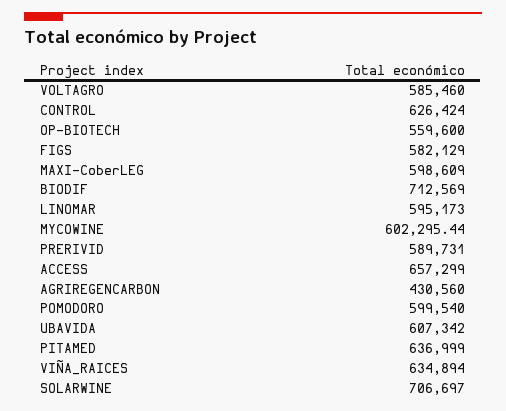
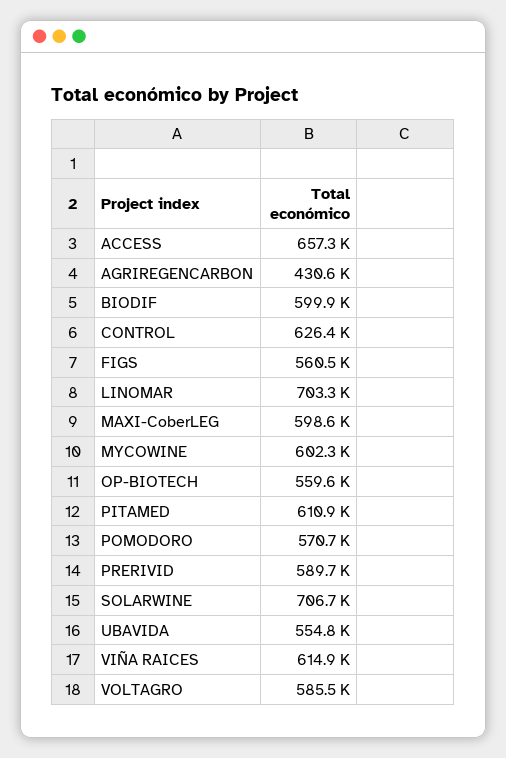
FIGS: 582129 -> 560500
BIODIF: 712569 -> 599900
LINOMAR: 595173 -> 703300
POMODORO: 599540 -> 570700
UBAVIDA: 607342 -> 554800
PITAMED: 636999 -> 610900
VIÑA_RAICES: 634894 -> 614900

